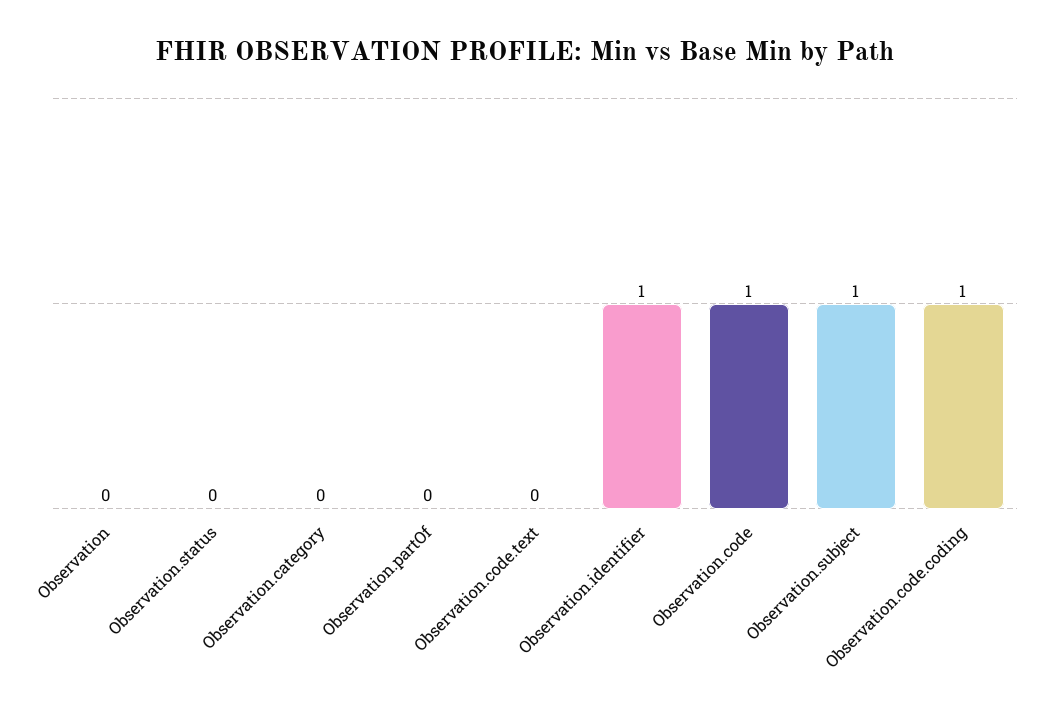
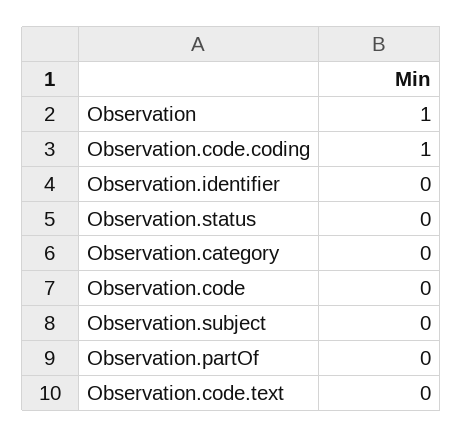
Observation: 0 -> 1
Observation.identifier: 1 -> 0
Observation.code: 1 -> 0
Observation.subject: 1 -> 0

